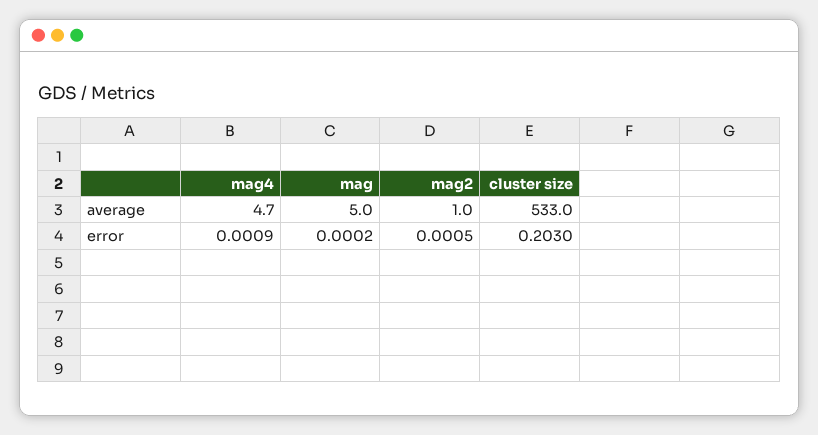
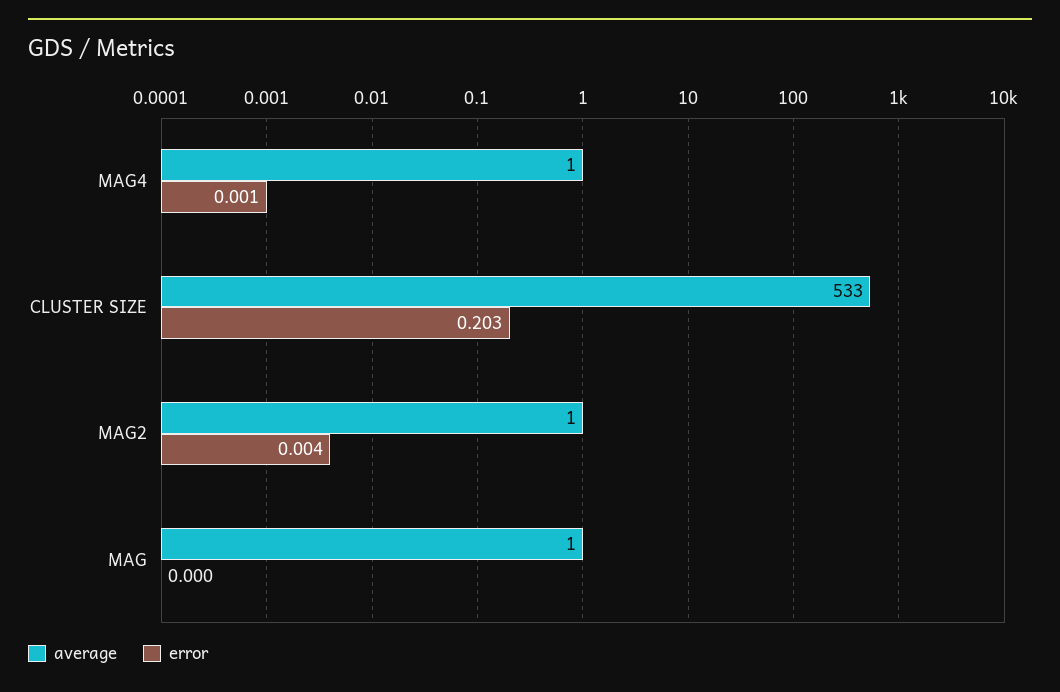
average, mag4: 4.7 -> 1
average, mag: 5 -> 1
error, mag2: 0.0005 -> 0.004

